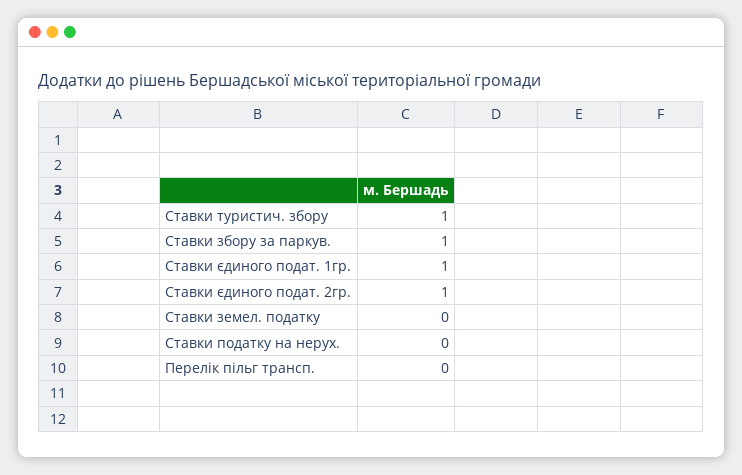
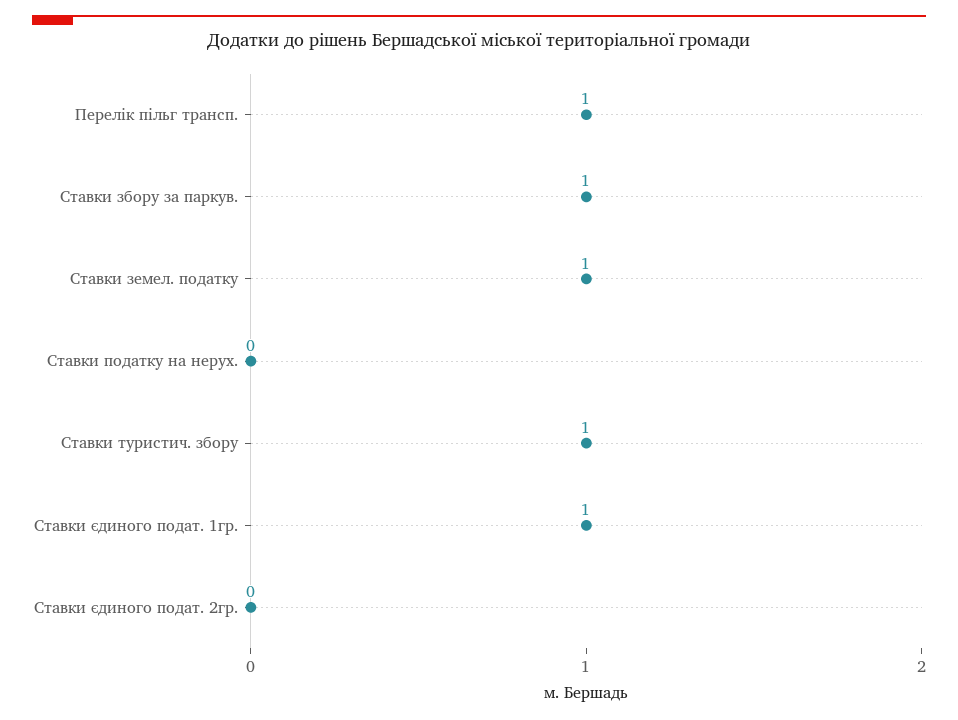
Ставки єдиного подат. 2гр.: 1 -> 0
Ставки земел. податку: 0 -> 1
Перелік пільг трансп.: 0 -> 1

